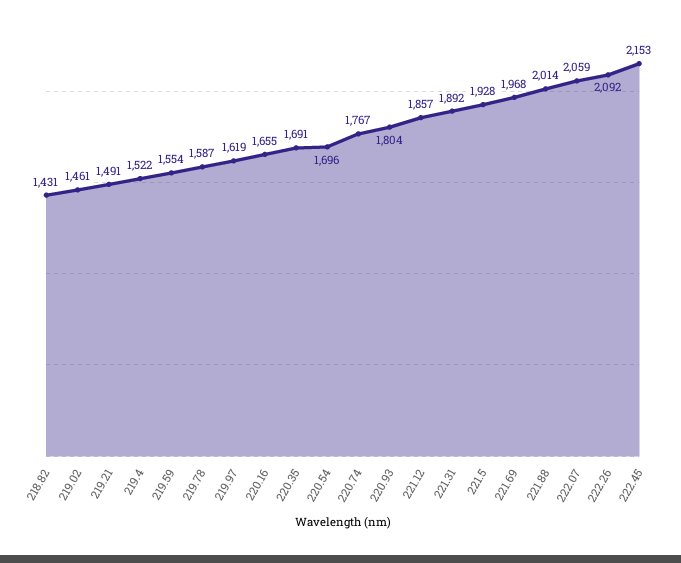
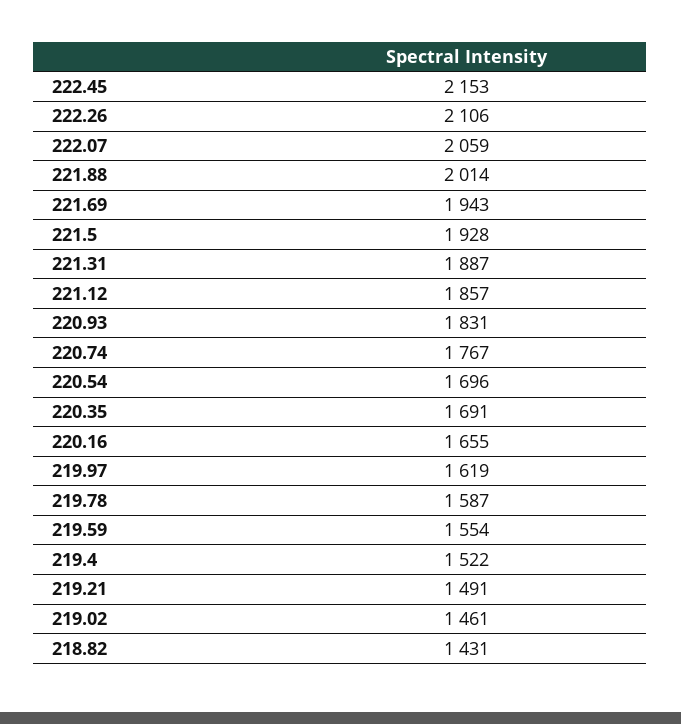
220.93: 1804 -> 1831
221.31: 1892 -> 1887
221.69: 1968 -> 1943
222.26: 2092 -> 2106

